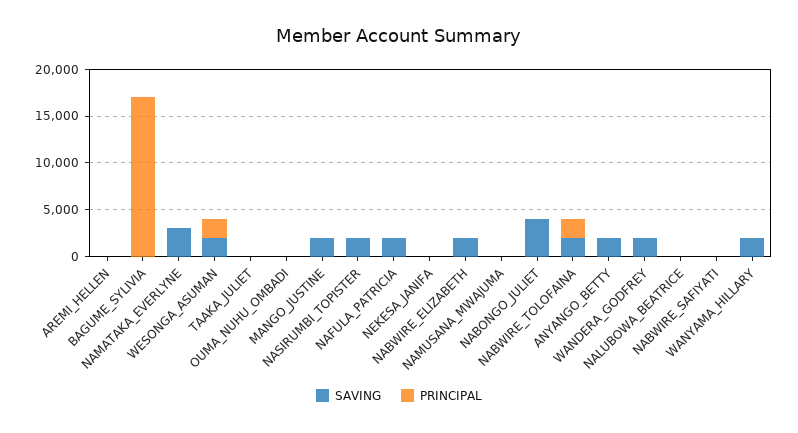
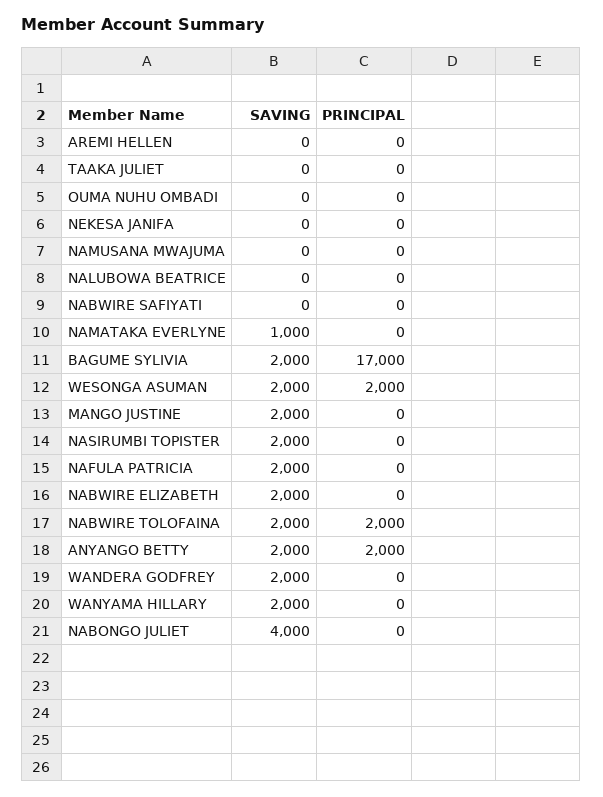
SAVING, BAGUME_SYLIVIA: 0 -> 2000
SAVING, NAMATAKA_EVERLYNE: 3000 -> 1000
PRINCIPAL, ANYANGO_BETTY: 0 -> 2000

